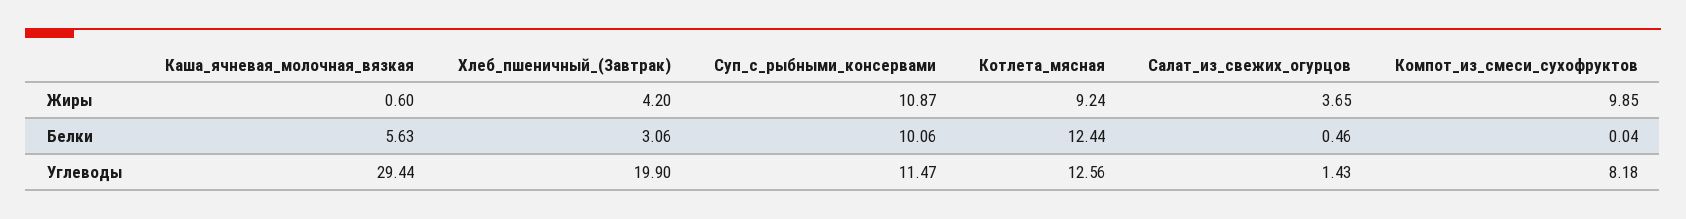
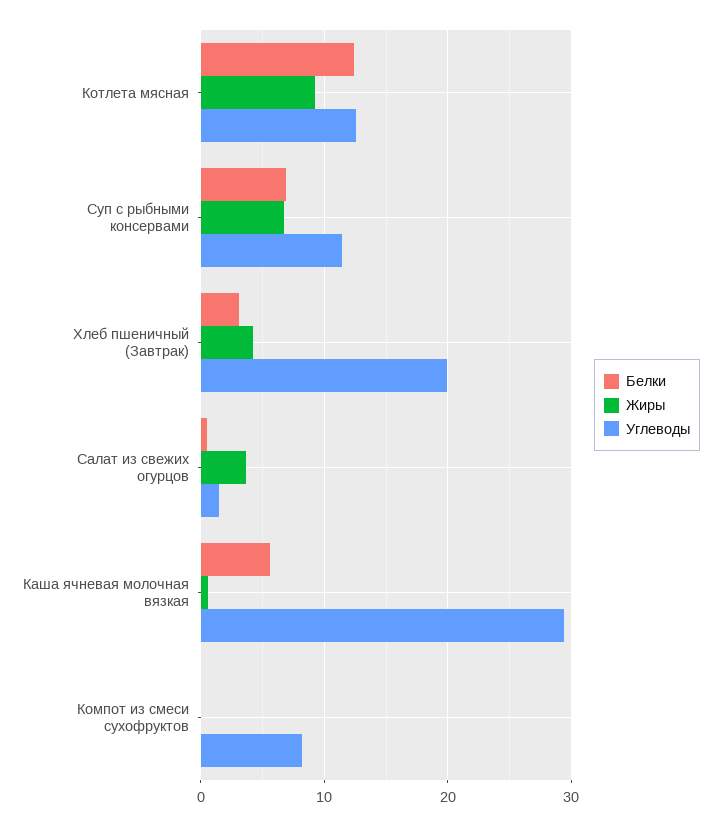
Жиры, Суп_с_рыбными_консервами: 10.87 -> 7
Жиры, Компот_из_смеси_сухофруктов: 9.85 -> 0
Белки, Суп_с_рыбными_консервами: 10.06 -> 7

